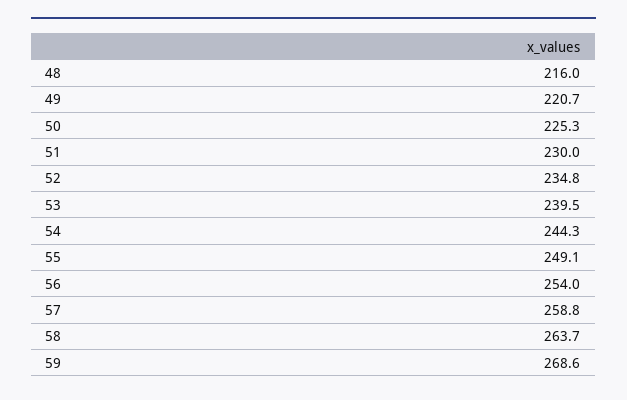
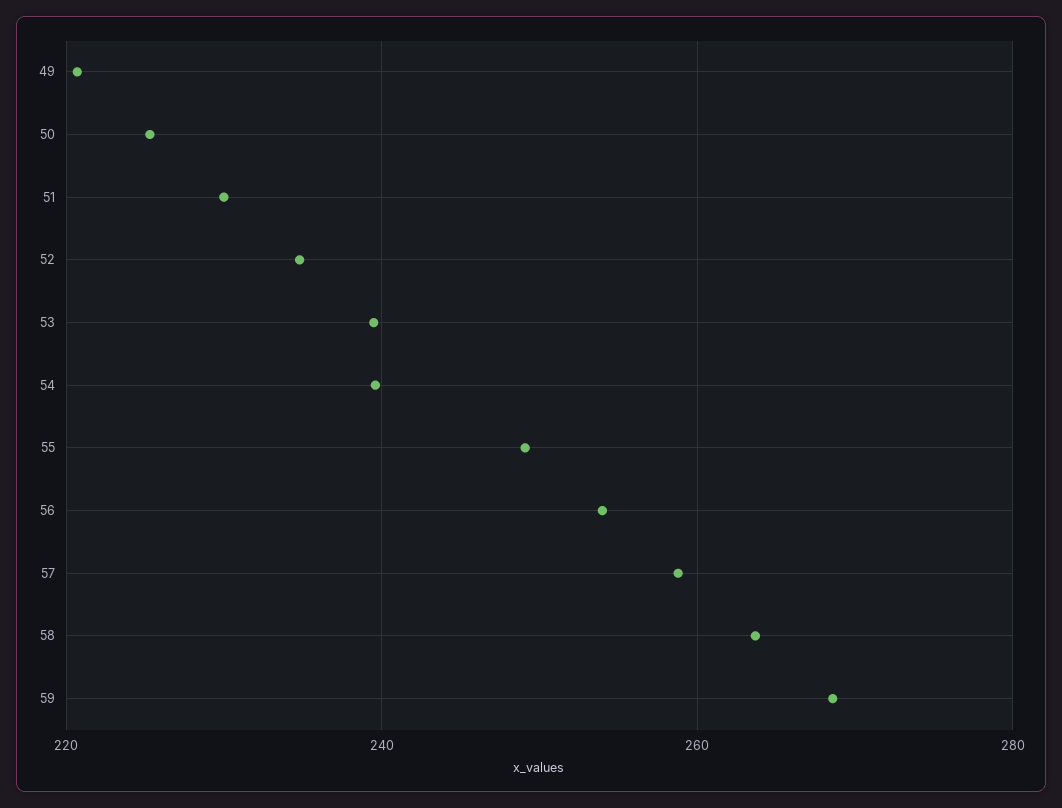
48: 216 -> none
54: 244.3 -> 240

